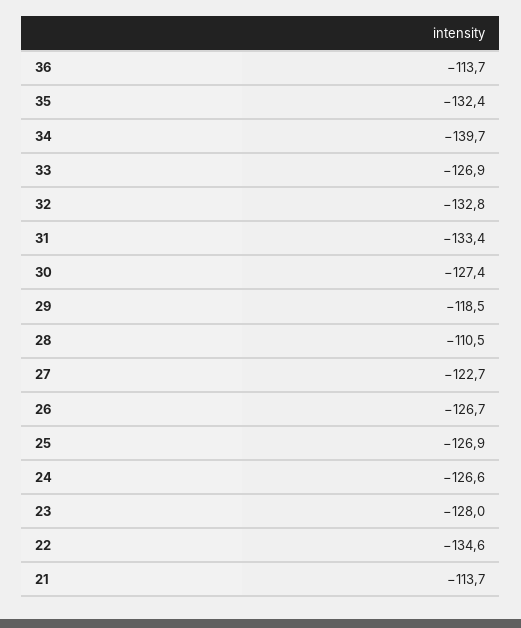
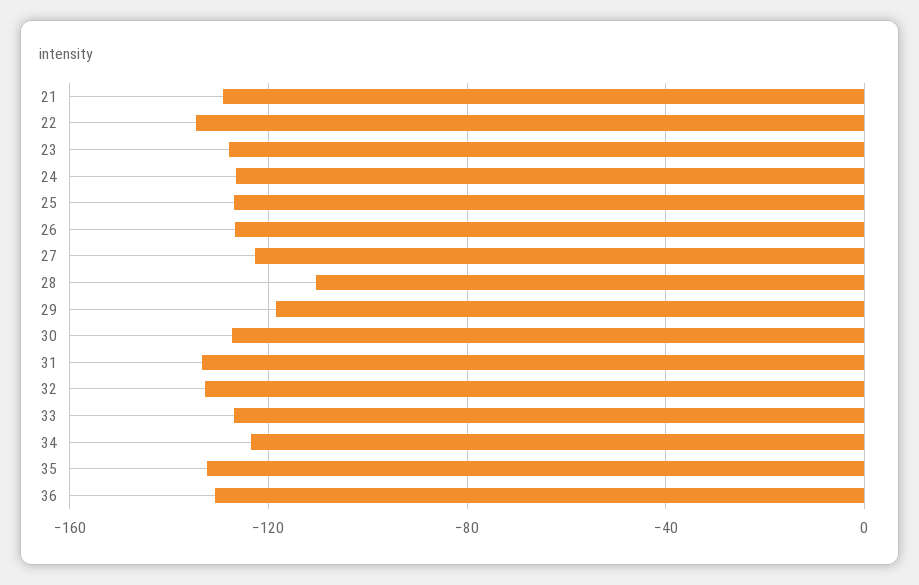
36: -113.7 -> -130
34: -139.7 -> -125
21: -113.7 -> -130

